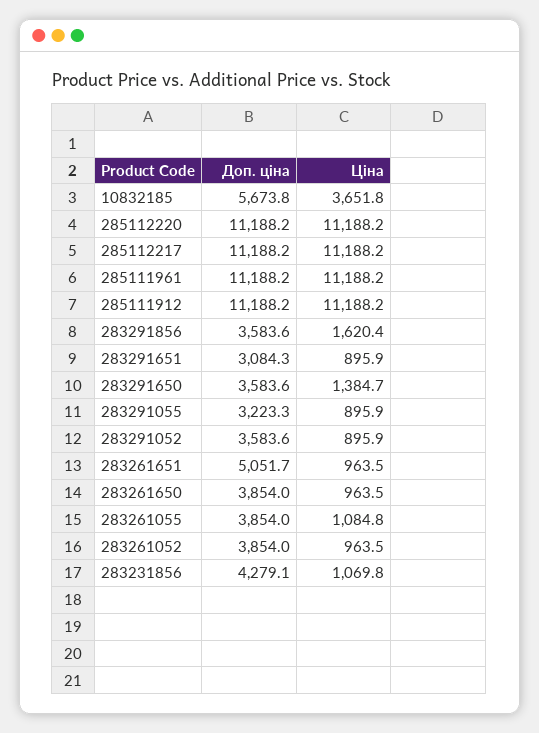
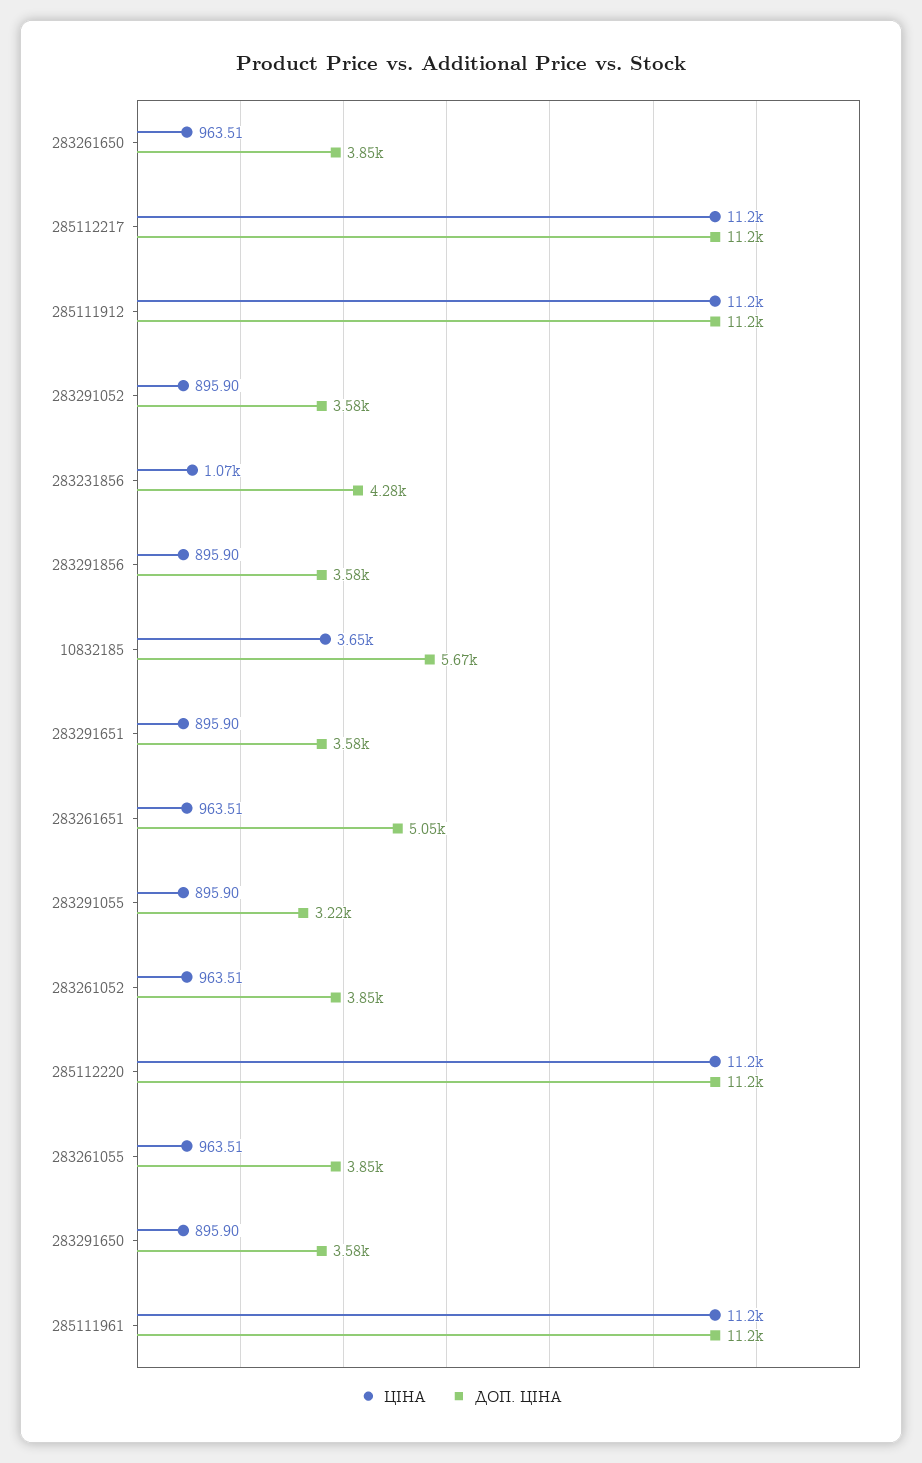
Ціна, 283291856: 1620.4 -> 895.9
Доп. ціна, 283291651: 3084.3 -> 3580
Ціна, 283291650: 1384.7 -> 895.9
Ціна, 283261055: 1084.8 -> 963.51

